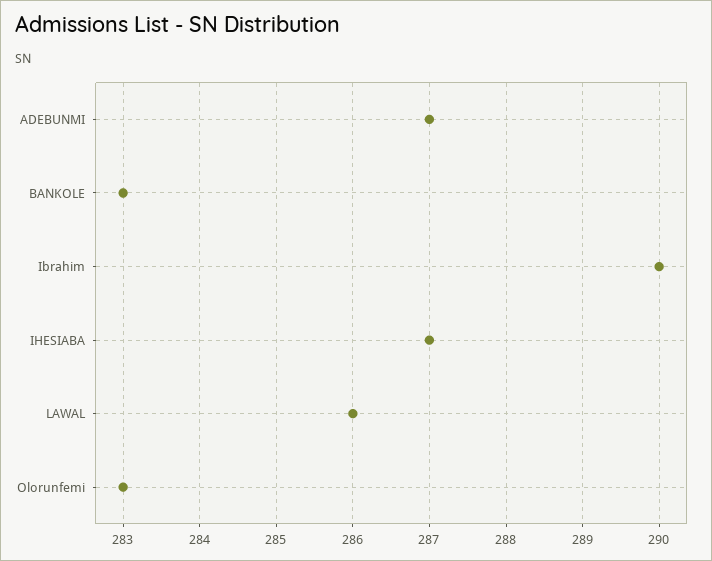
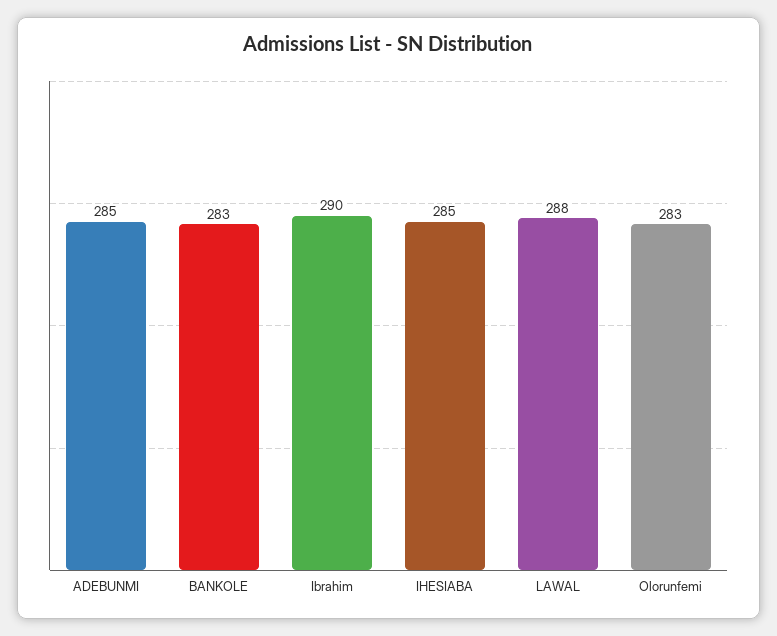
ADEBUNMI: 287 -> 285
IHESIABA: 287 -> 285
LAWAL: 286 -> 288

